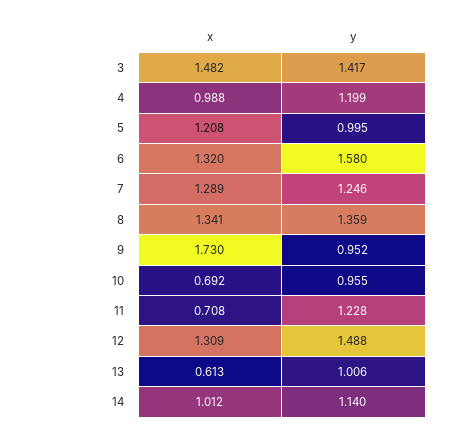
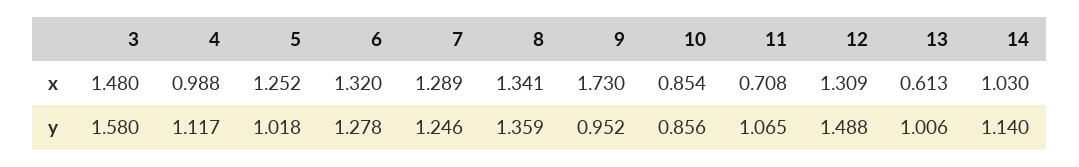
x, 3: 1.482 -> 1.48
y, 3: 1.417 -> 1.58
y, 4: 1.199 -> 1.117
x, 5: 1.208 -> 1.252
y, 5: 0.995 -> 1.018
y, 6: 1.58 -> 1.278
x, 10: 0.692 -> 0.854
y, 10: 0.955 -> 0.856
y, 11: 1.228 -> 1.065
x, 14: 1.012 -> 1.03

